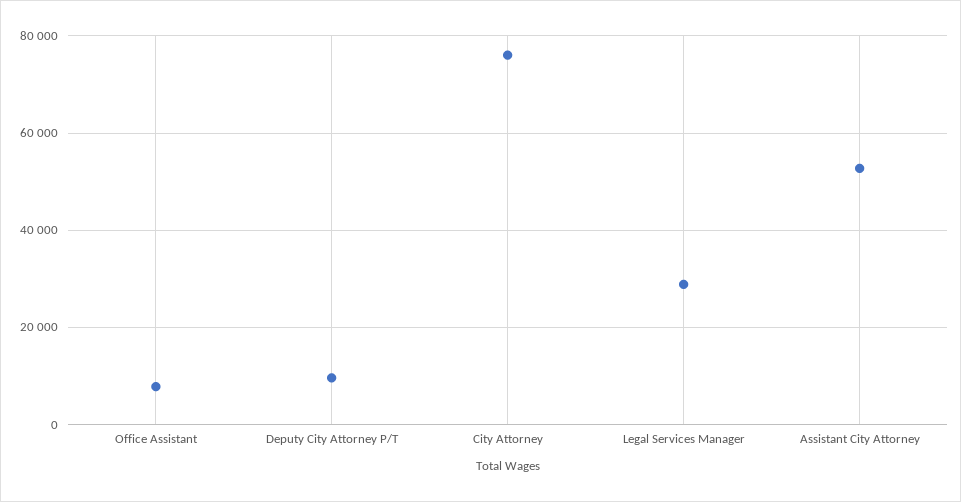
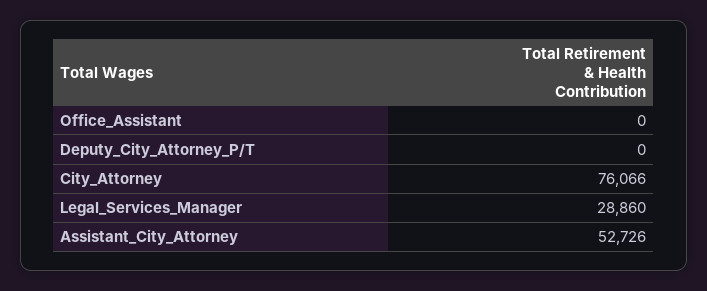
Office Assistant: 8000 -> 0
Deputy City Attorney P/T: 10000 -> 0

